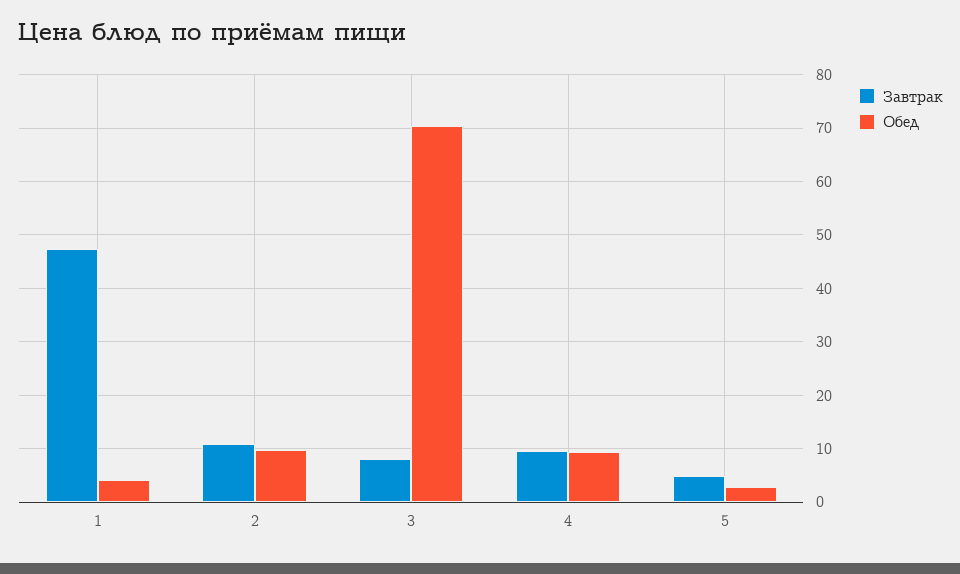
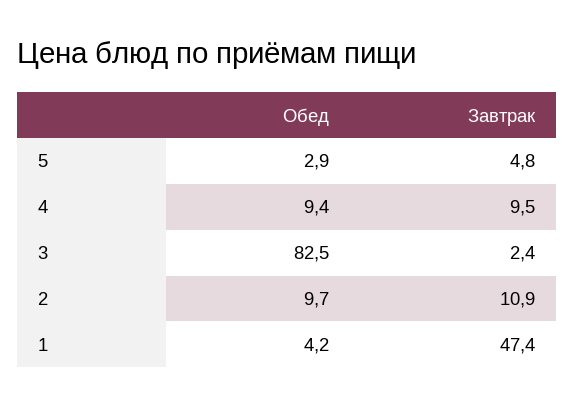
Завтрак, 3: 8 -> 2.4
Обед, 3: 70 -> 82.5

